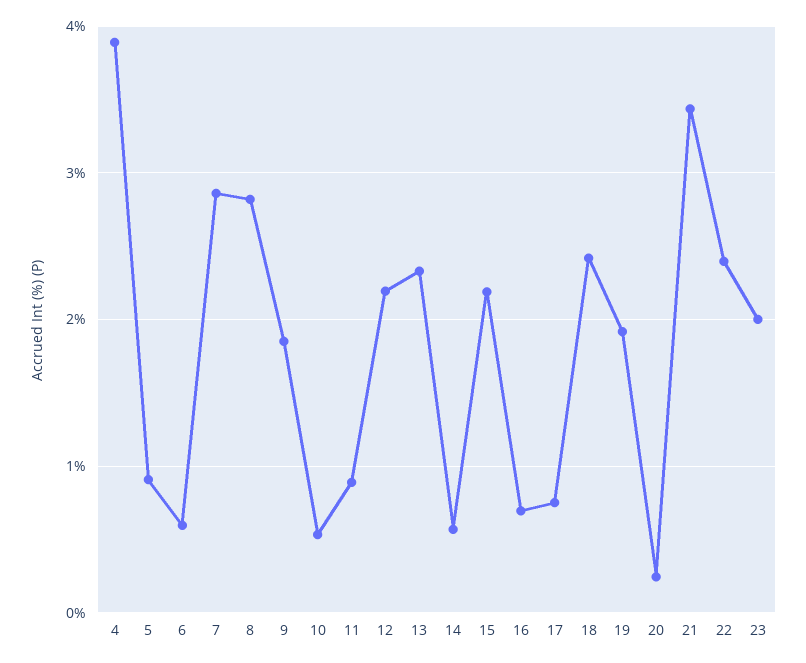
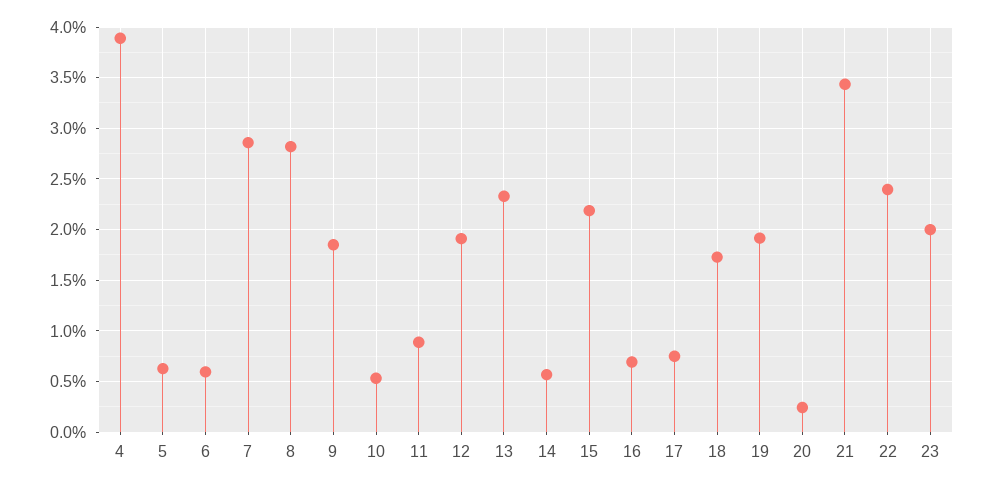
5: 0.9 -> 0.6
12: 2.2 -> 1.9
18: 2.4 -> 1.7

